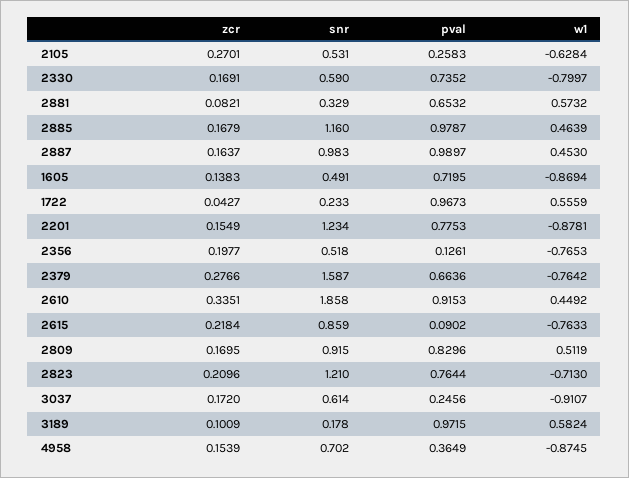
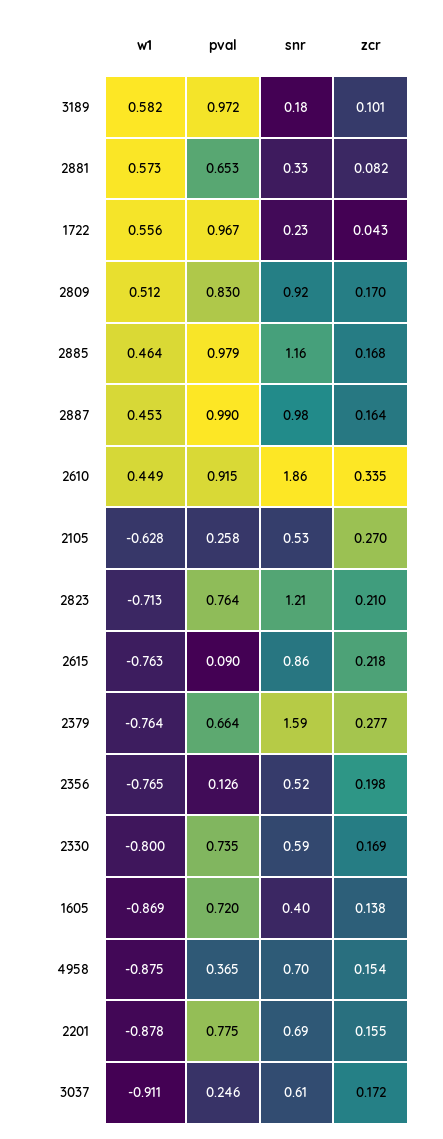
snr, 1605: 0.491 -> 0.4
snr, 2201: 1.234 -> 0.69

